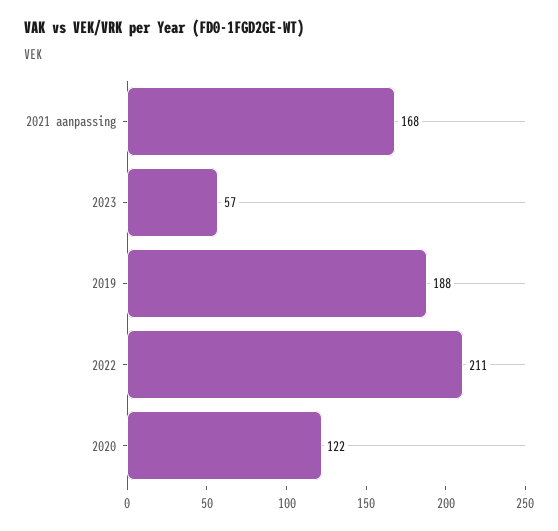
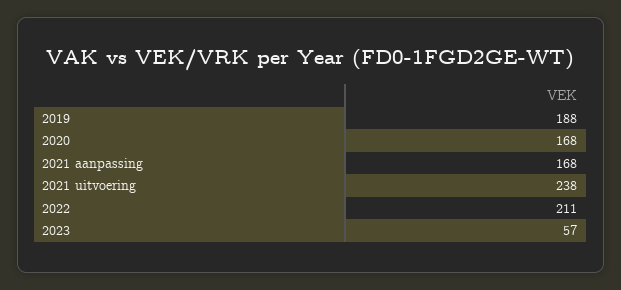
2020: 122 -> 168
2021 uitvoering: none -> 238

